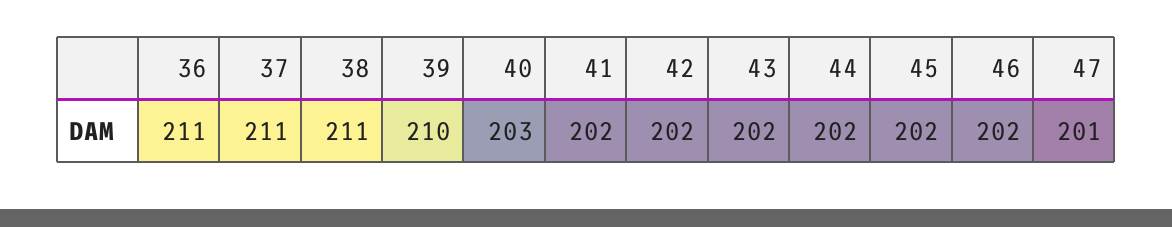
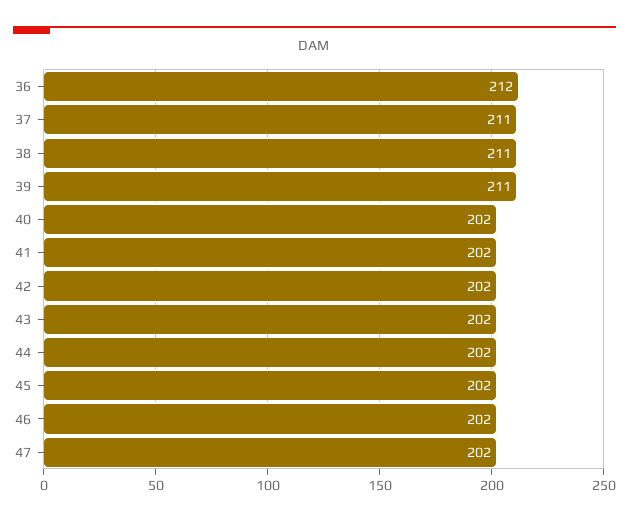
36: 211 -> 212
39: 210 -> 211
40: 203 -> 202
47: 201 -> 202

